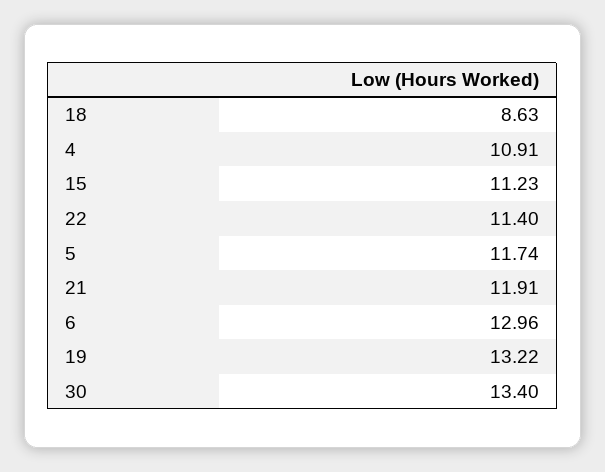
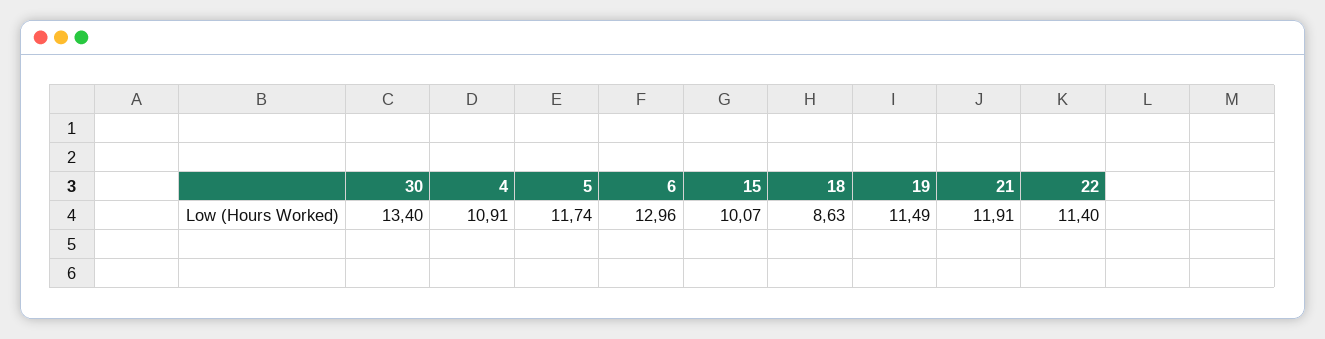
15: 11.23 -> 10.07
19: 13.22 -> 11.49

